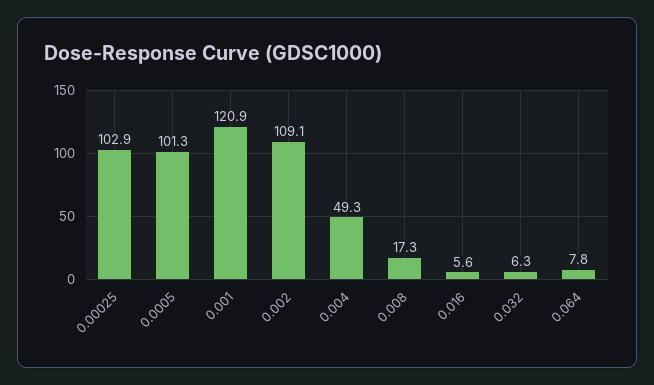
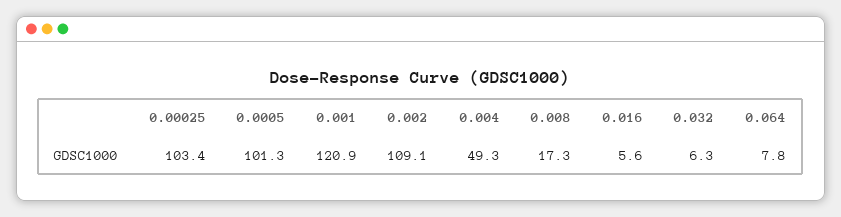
0.00025: 102.9 -> 103.4

